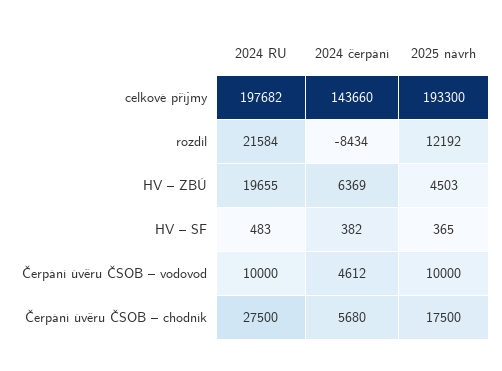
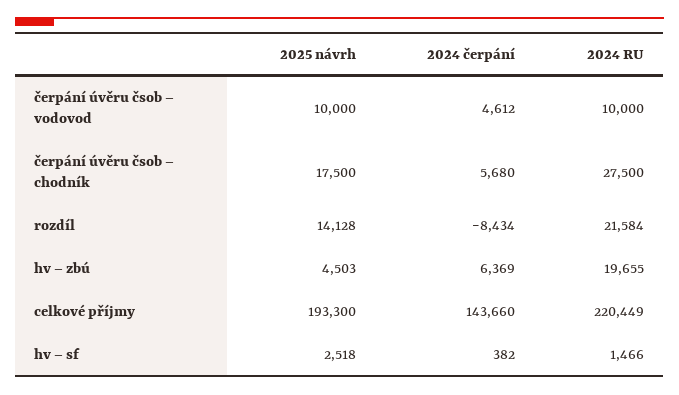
2024 RU, celkové příjmy: 197682 -> 220449
2025 návrh, rozdíl: 12192 -> 14128
2024 RU, HV – SF: 483 -> 1466
2025 návrh, HV – SF: 365 -> 2518

